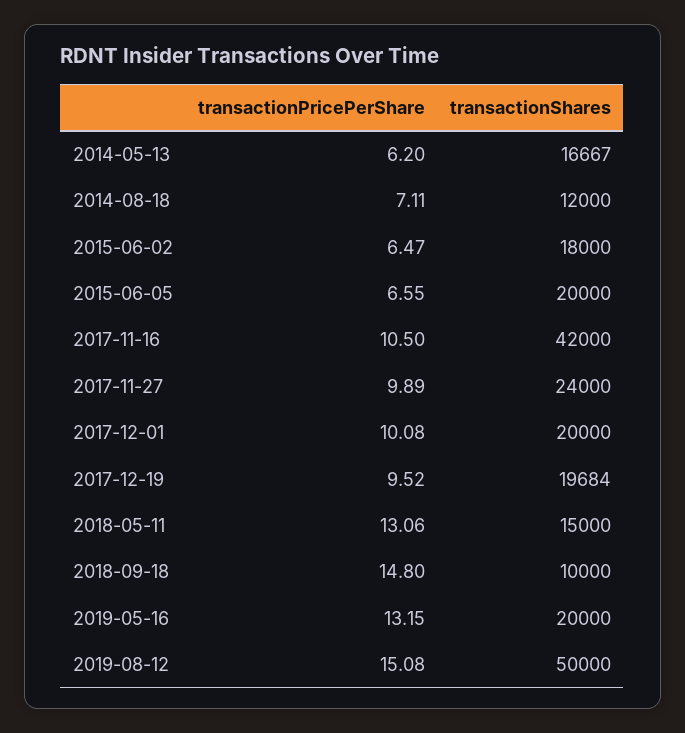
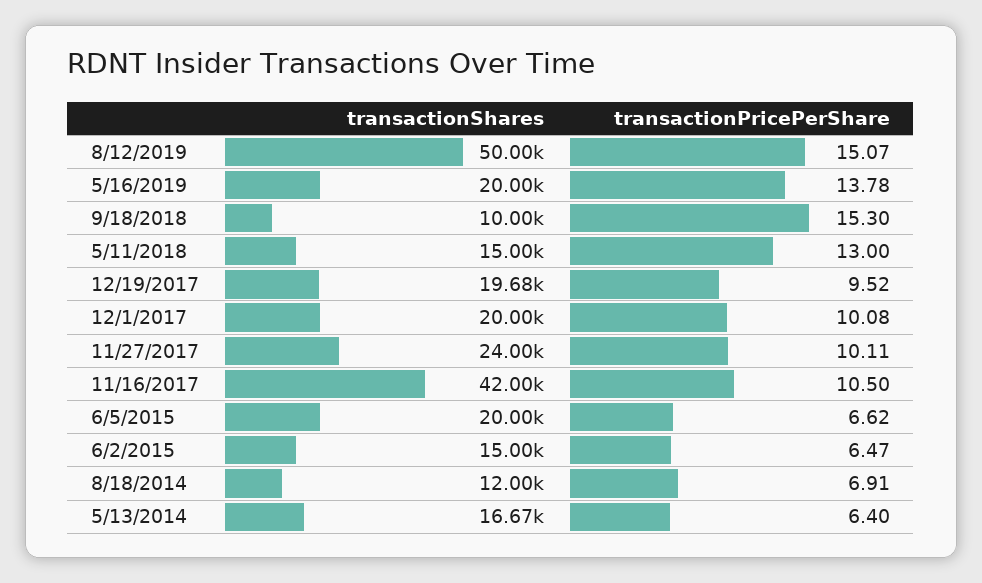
transactionPricePerShare, 2014-05-13: 6.2 -> 6.4
transactionPricePerShare, 2014-08-18: 7.11 -> 6.91
transactionShares, 2015-06-02: 18000 -> 15000
transactionPricePerShare, 2015-06-05: 6.55 -> 6.62
transactionPricePerShare, 2017-11-27: 9.89 -> 10.11
transactionPricePerShare, 2018-05-11: 13.06 -> 13
transactionPricePerShare, 2018-09-18: 14.8 -> 15.3
transactionPricePerShare, 2019-05-16: 13.15 -> 13.78
transactionPricePerShare, 2019-08-12: 15.08 -> 15.07

